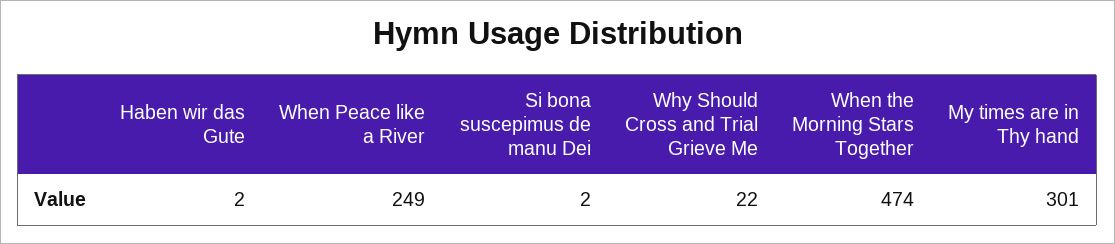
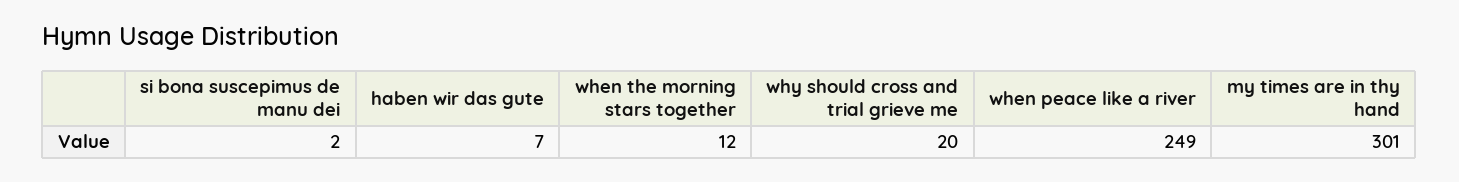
Haben wir das Gute: 2 -> 7
Why Should Cross and Trial Grieve Me: 22 -> 20
When the Morning Stars Together: 474 -> 12

